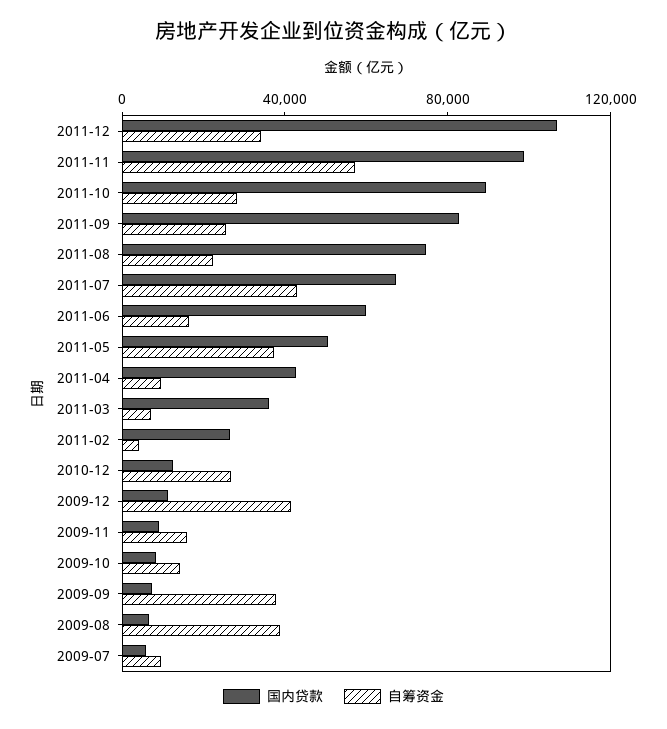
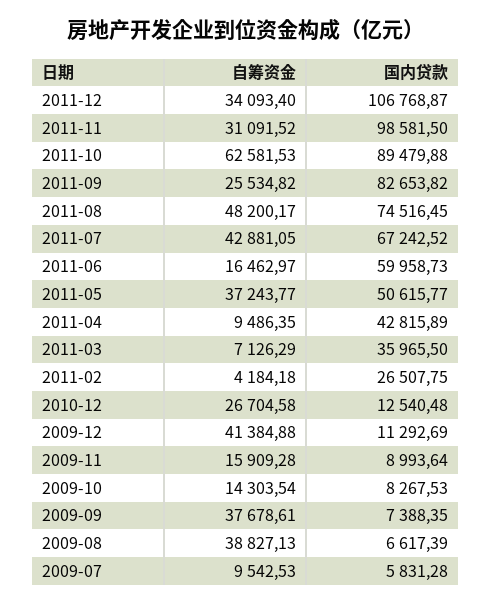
自筹资金, 2011-11: 60000 -> 31091.52
自筹资金, 2011-10: 30000 -> 62581.53
自筹资金, 2011-08: 20000 -> 48200.17

